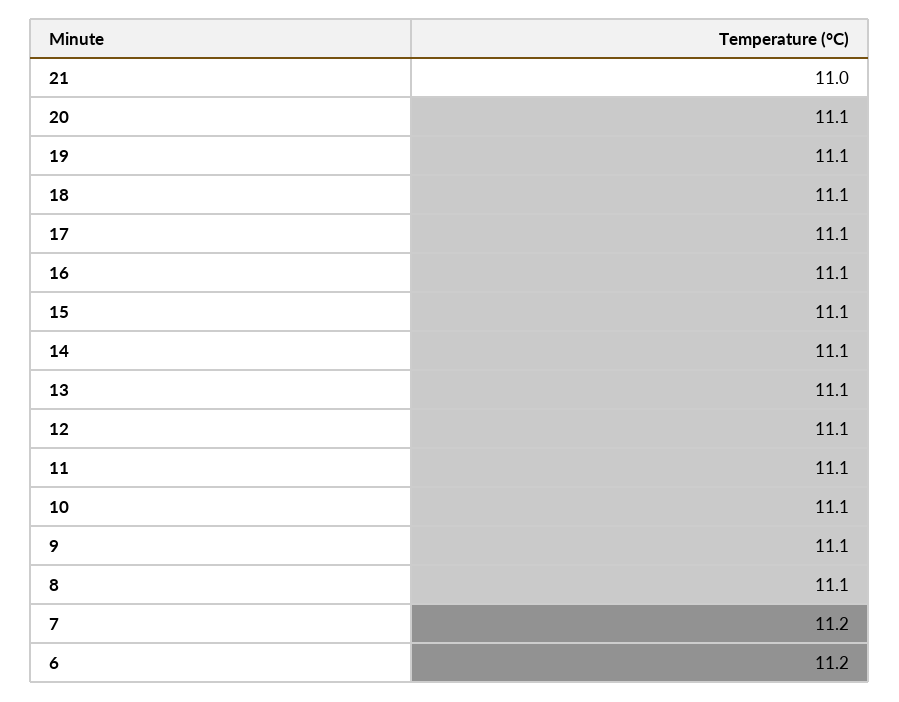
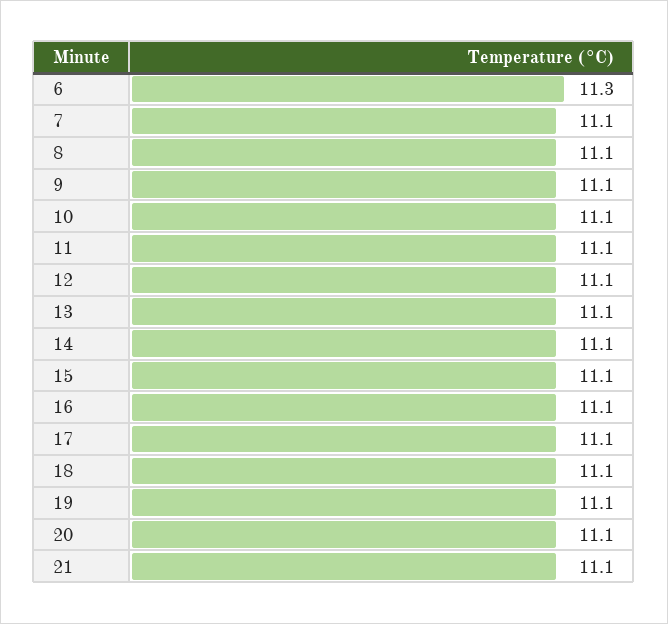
21: 11 -> 11.1
7: 11.2 -> 11.1
6: 11.2 -> 11.3

